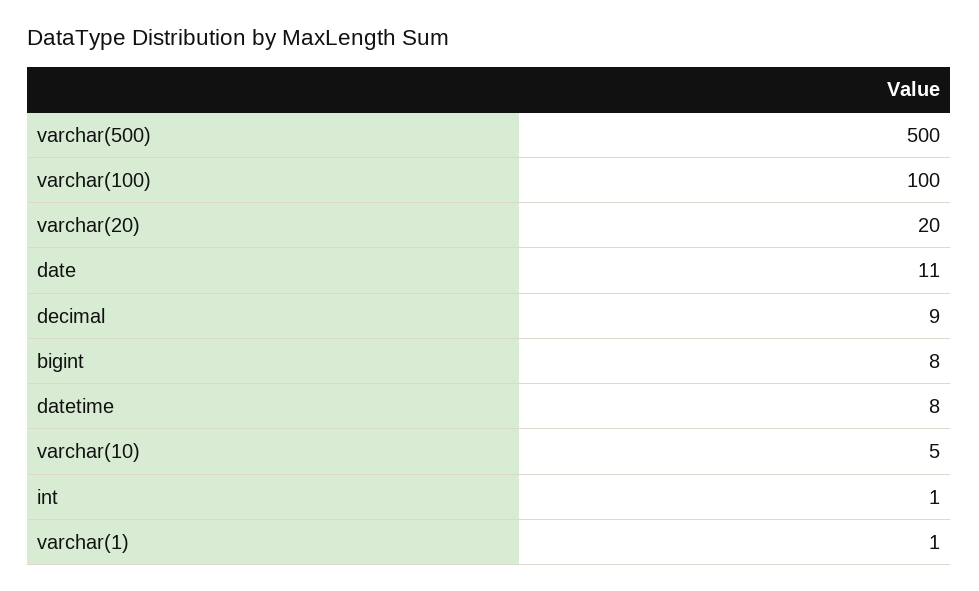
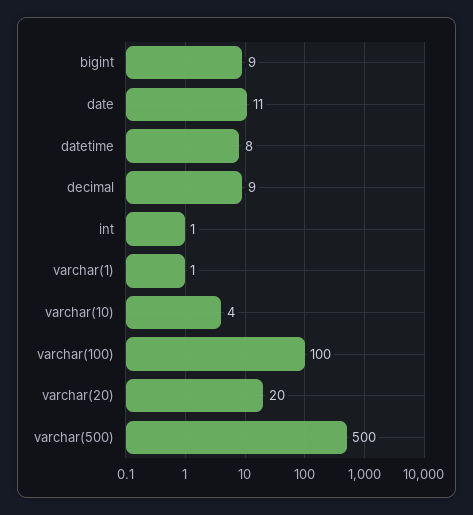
bigint: 8 -> 9
varchar(10): 5 -> 4

